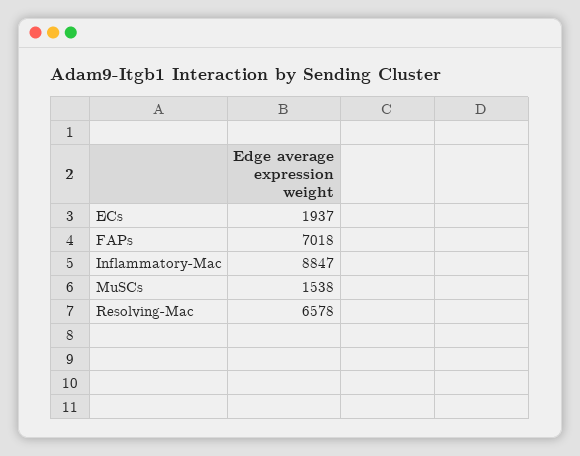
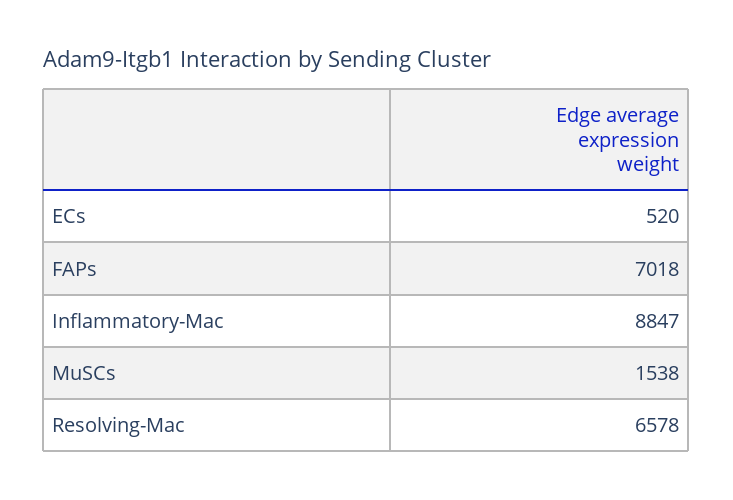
ECs: 1937 -> 520

